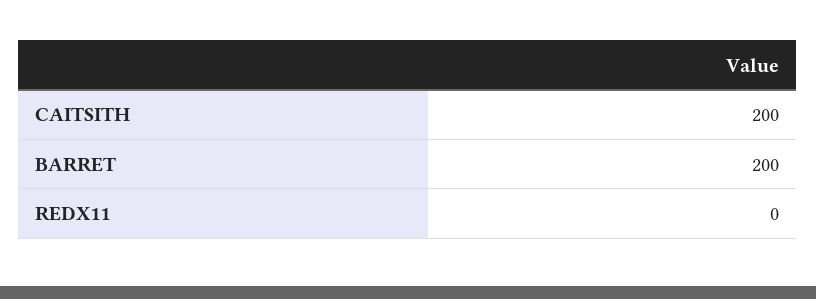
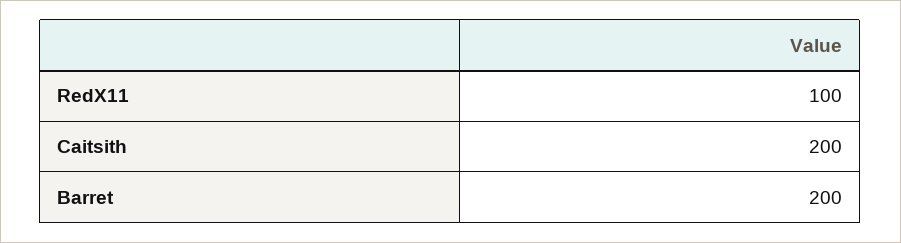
REDX11: 0 -> 100

